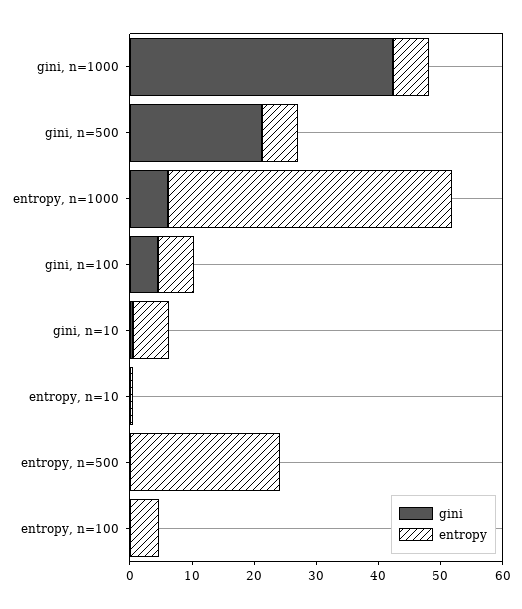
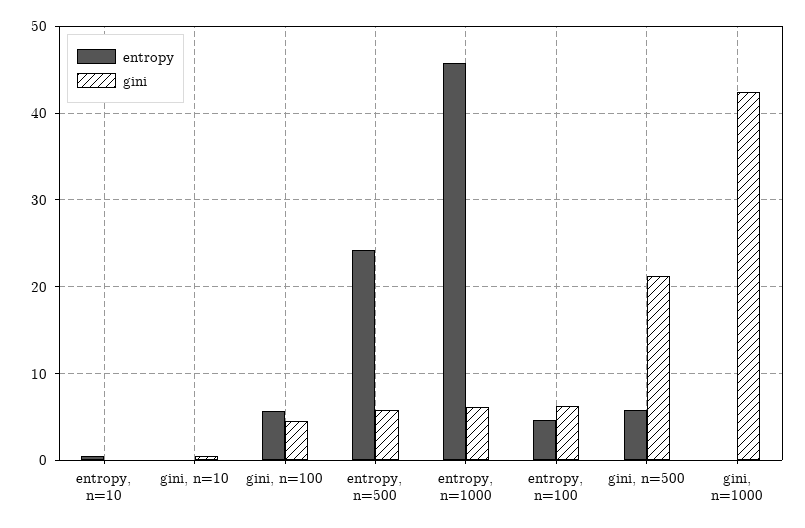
entropy, gini, n=1000: 6 -> 0
entropy, gini, n=10: 6 -> 0
gini, entropy, n=500: 0 -> 6
gini, entropy, n=100: 0 -> 6

